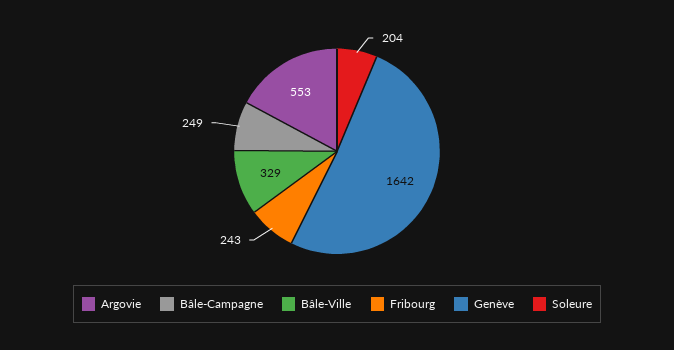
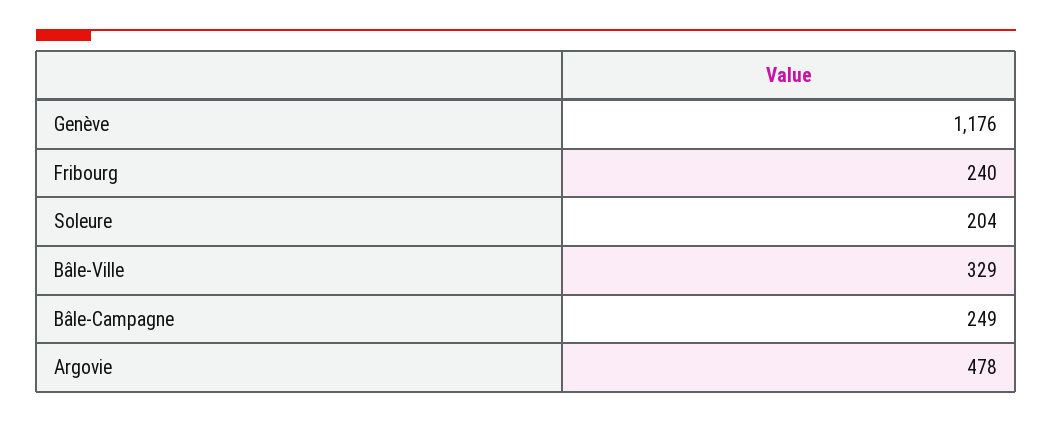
Argovie: 553 -> 478
Fribourg: 243 -> 240
Genève: 1642 -> 1176

